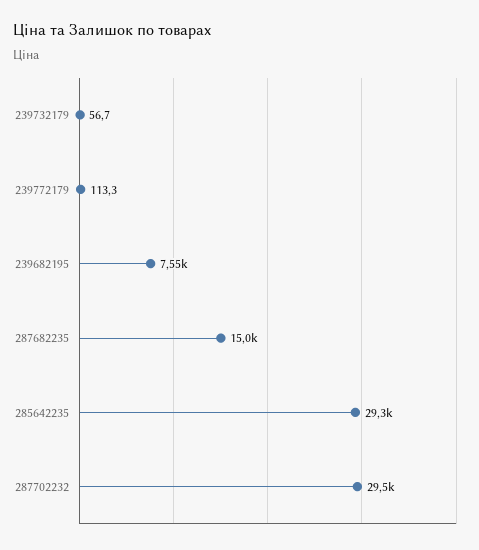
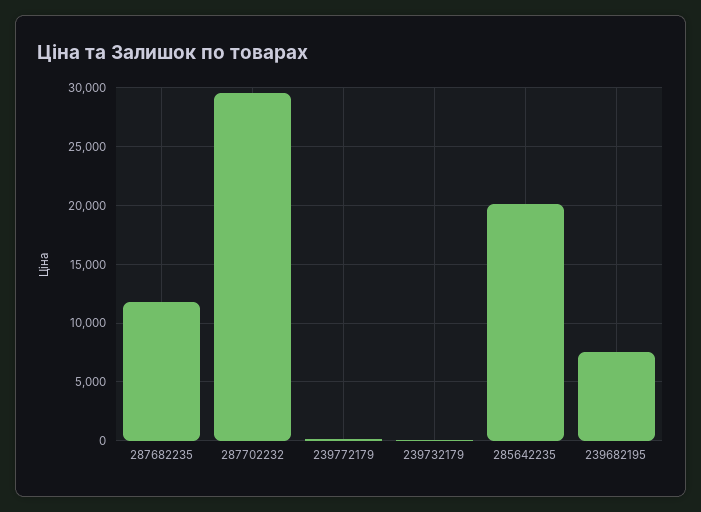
287682235: 15000 -> 12000
285642235: 29300 -> 20000

